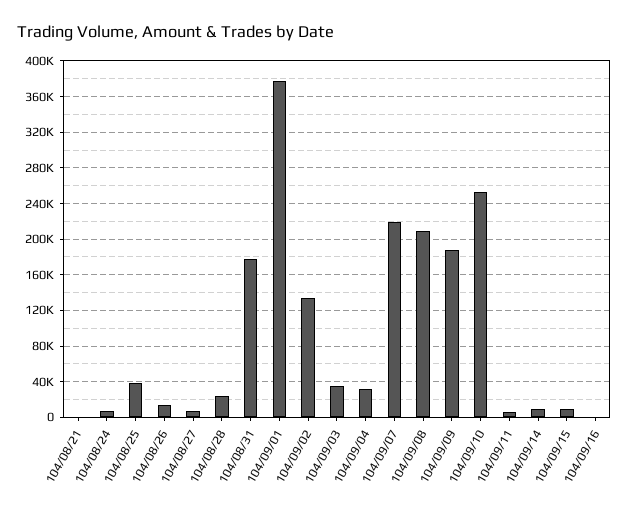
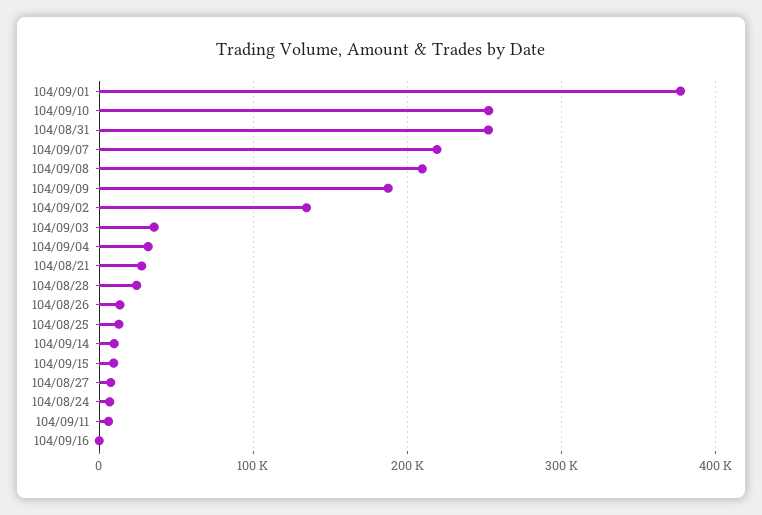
104/08/21: 0 -> 30000
104/08/25: 40000 -> 10000
104/08/31: 180000 -> 250000

